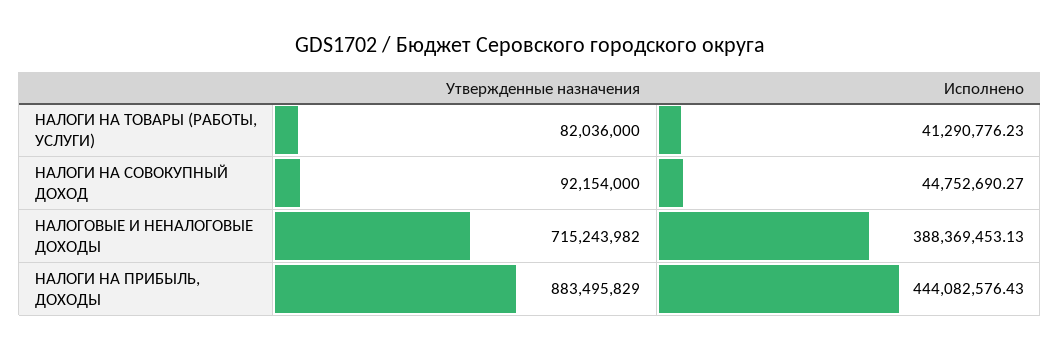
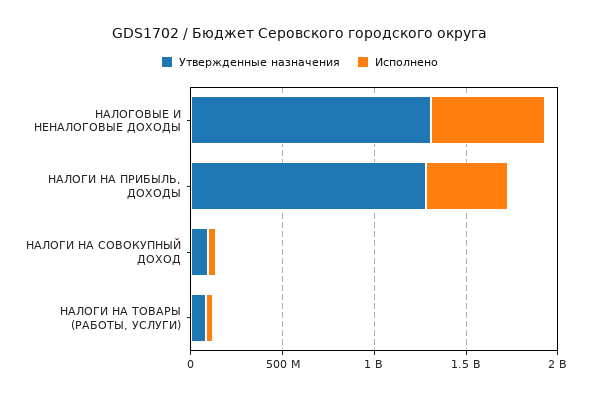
Утвержденные назначения, НАЛОГОВЫЕ И НЕНАЛОГОВЫЕ ДОХОДЫ: 715243982 -> 1300000000
Исполнено, НАЛОГОВЫЕ И НЕНАЛОГОВЫЕ ДОХОДЫ: 388369453.13 -> 600000000
Утвержденные назначения, НАЛОГИ НА ПРИБЫЛЬ, ДОХОДЫ: 883495829 -> 1300000000

